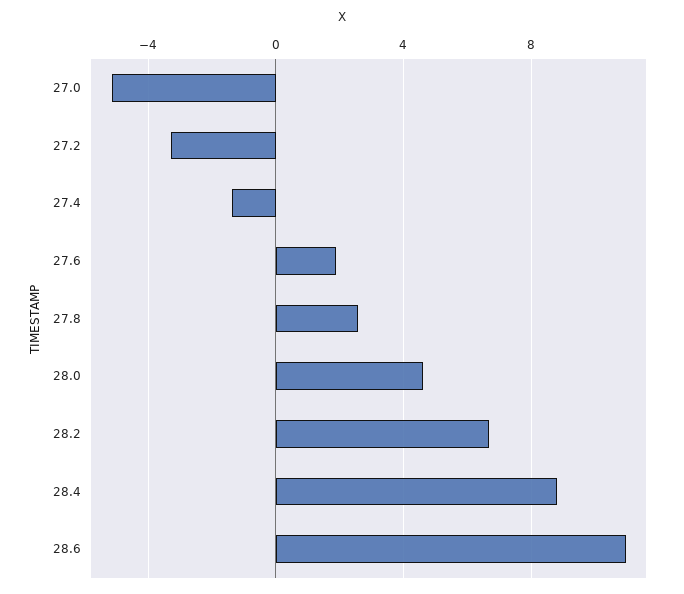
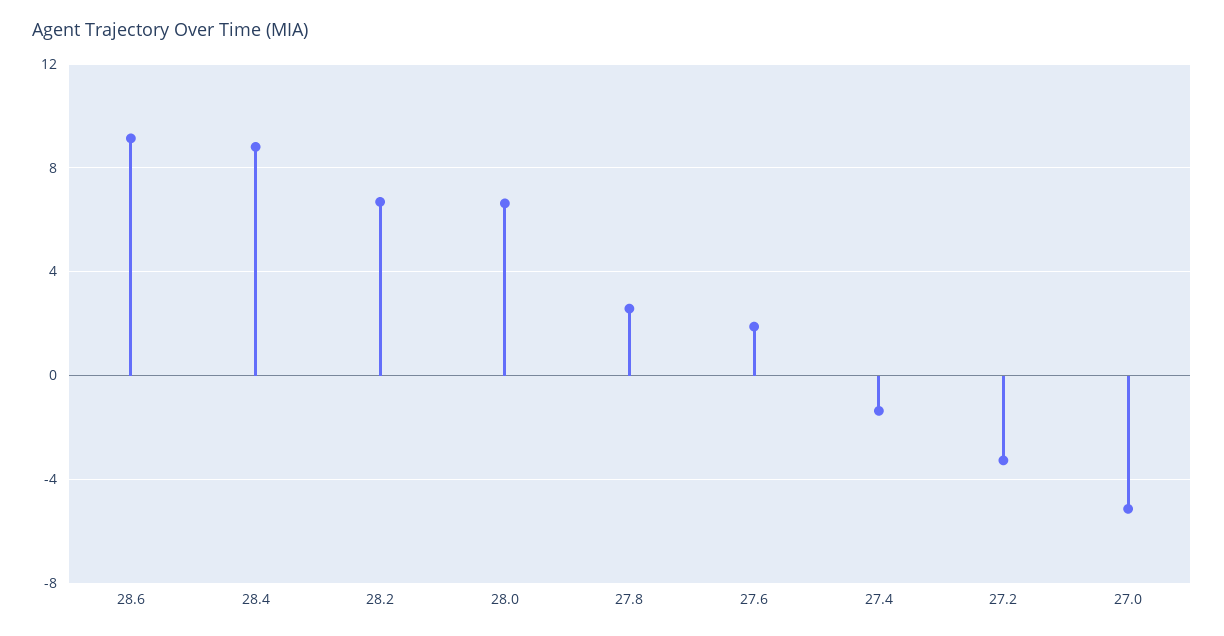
28.0: 4.5 -> 6.5
28.6: 11 -> 9

